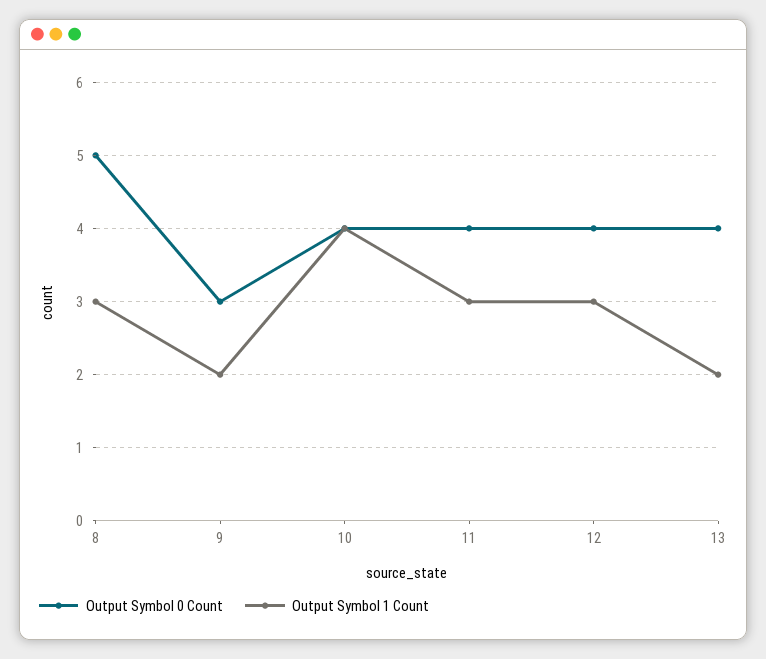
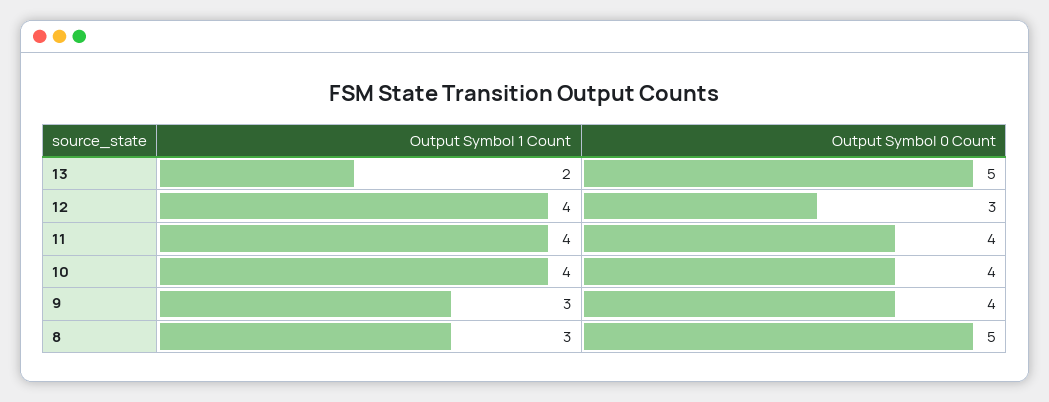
Output Symbol 0 Count, 9: 3 -> 4
Output Symbol 1 Count, 9: 2 -> 3
Output Symbol 1 Count, 11: 3 -> 4
Output Symbol 0 Count, 12: 4 -> 3
Output Symbol 1 Count, 12: 3 -> 4
Output Symbol 0 Count, 13: 4 -> 5

